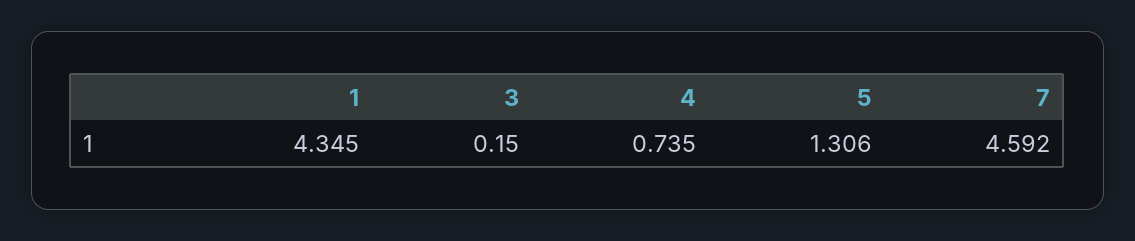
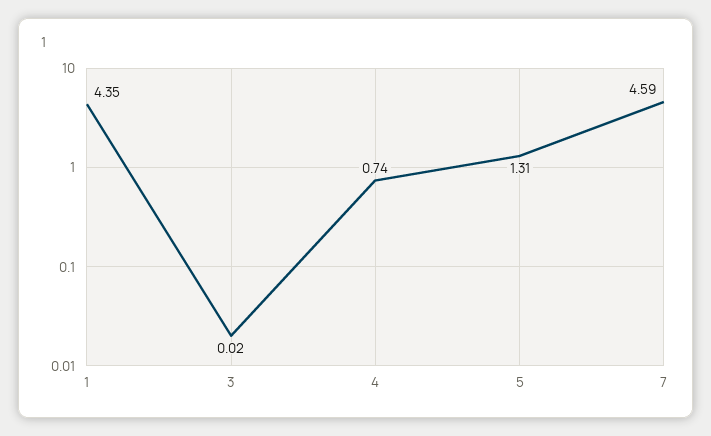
3: 0.15 -> 0.02

